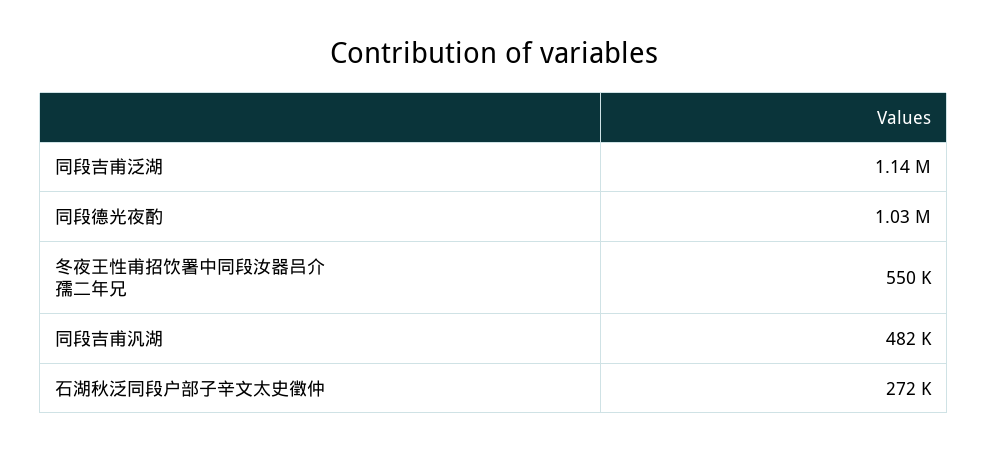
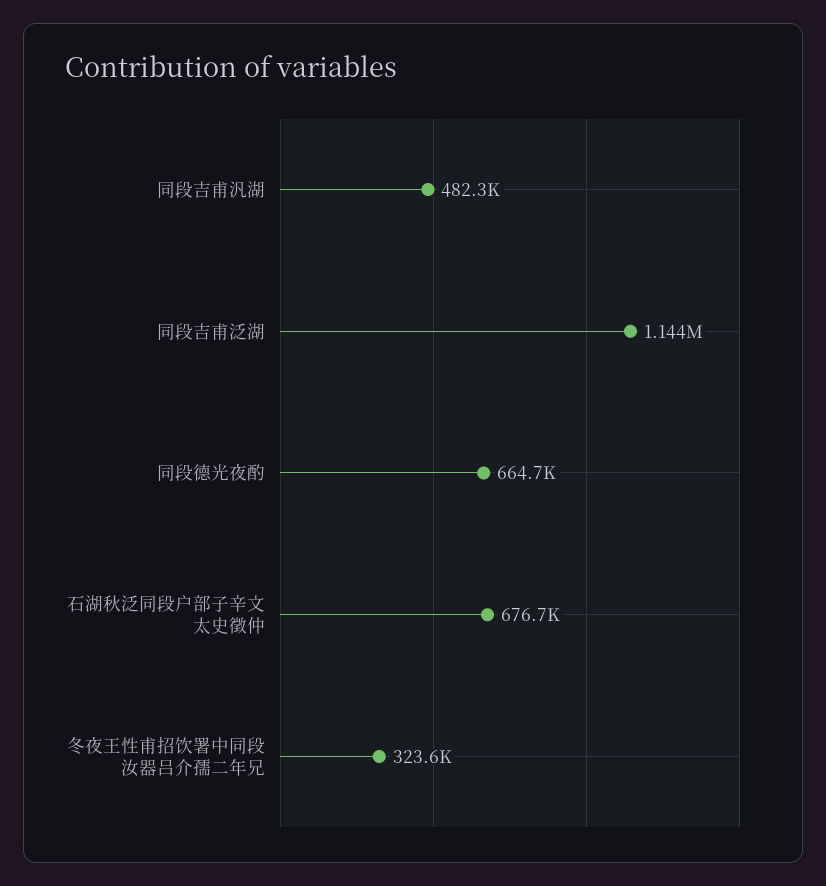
同段德光夜酌: 1030000 -> 664700
冬夜王性甫招饮署中同段汝器吕介孺二年兄: 550000 -> 323600
石湖秋泛同段户部子辛文太史徵仲: 272000 -> 676700

